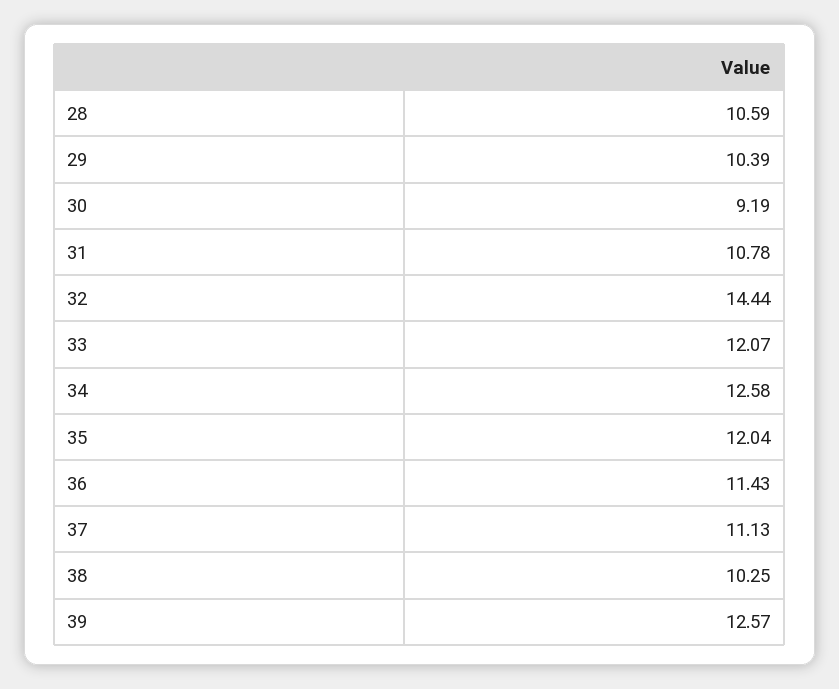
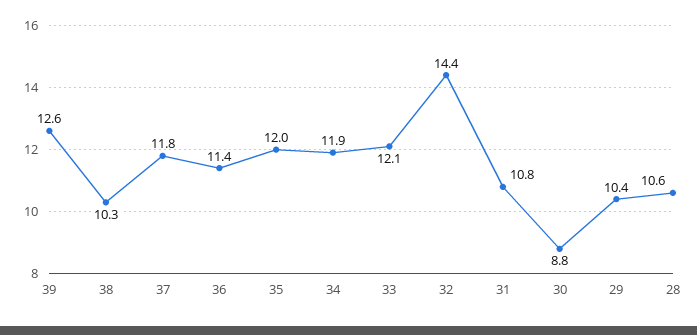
30: 9.19 -> 8.8
34: 12.58 -> 11.9
37: 11.13 -> 11.8

